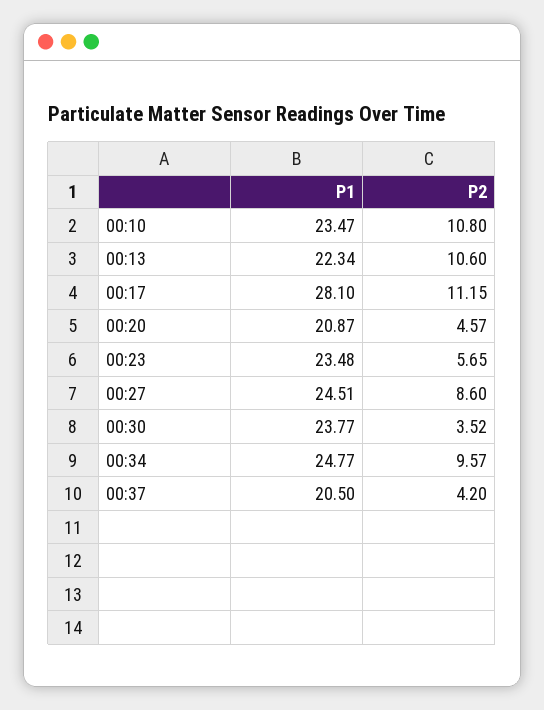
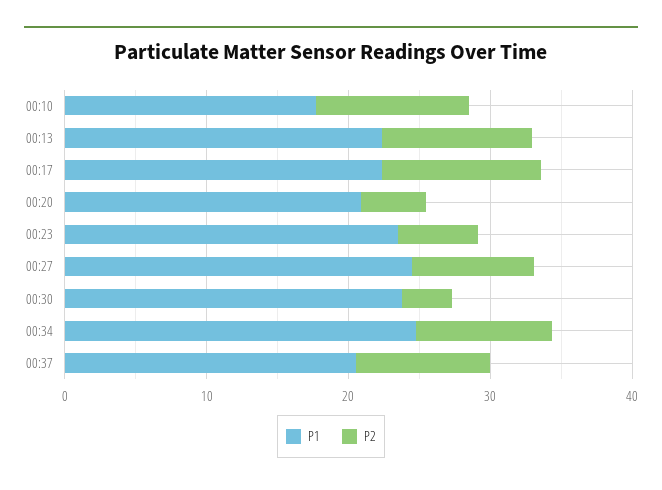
P1, 00:10: 23.47 -> 18
P1, 00:17: 28.1 -> 22
P2, 00:37: 4.2 -> 10

